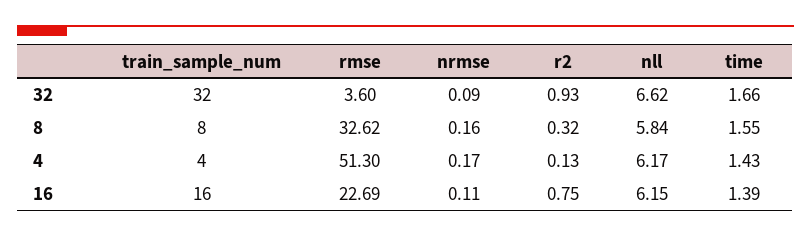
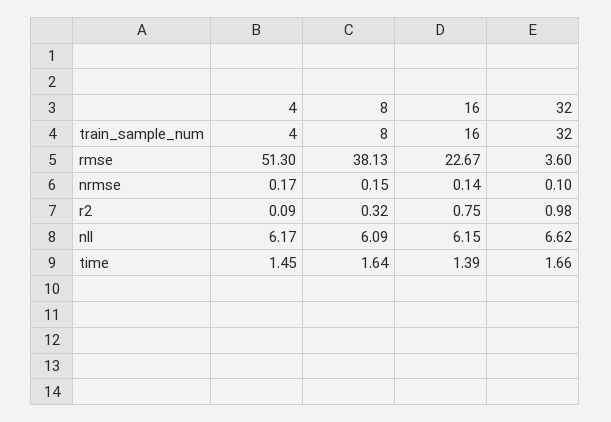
nrmse, 32: 0.09 -> 0.1
r2, 32: 0.93 -> 0.98
rmse, 8: 32.62 -> 38.13
nrmse, 8: 0.16 -> 0.15
nll, 8: 5.84 -> 6.09
time, 8: 1.55 -> 1.64
r2, 4: 0.13 -> 0.09
time, 4: 1.43 -> 1.45
rmse, 16: 22.69 -> 22.67
nrmse, 16: 0.11 -> 0.14

